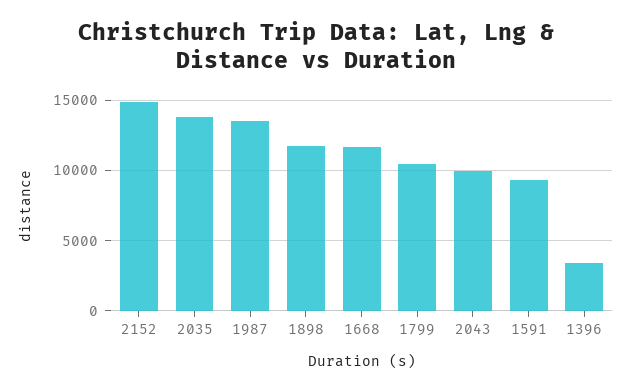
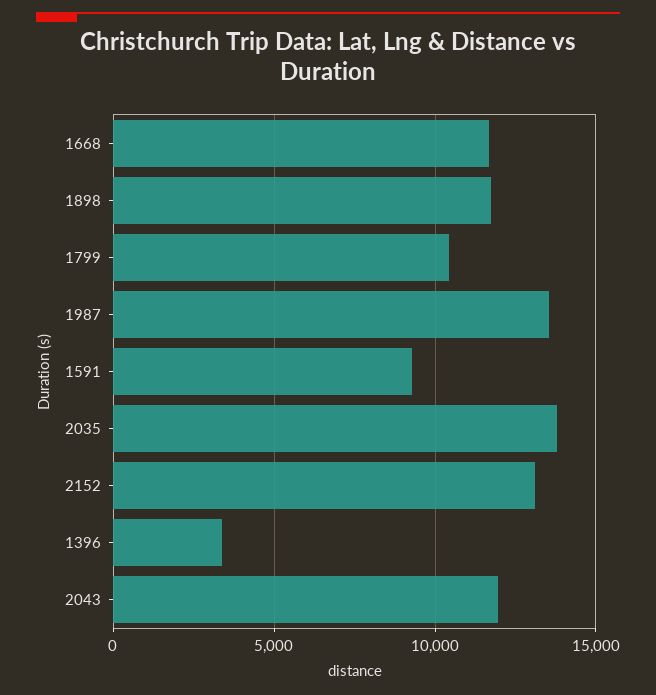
2152: 15000 -> 13000
2043: 10000 -> 12000

